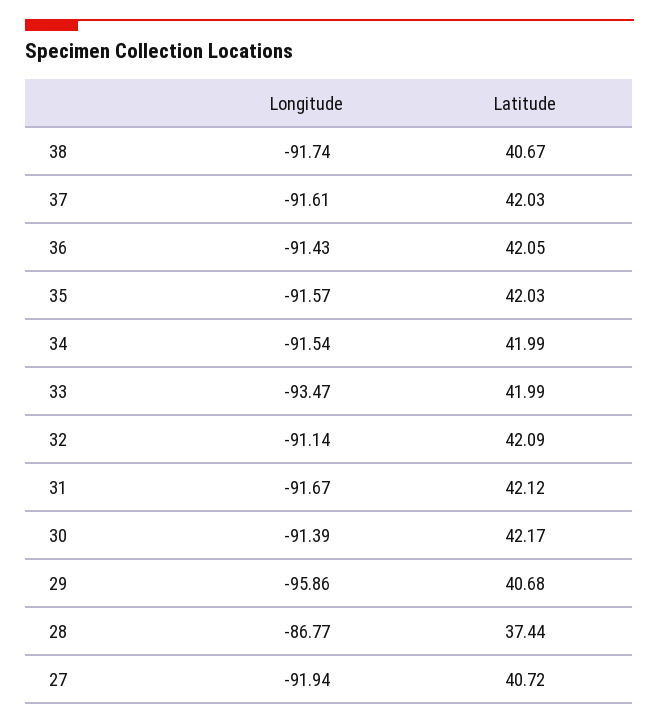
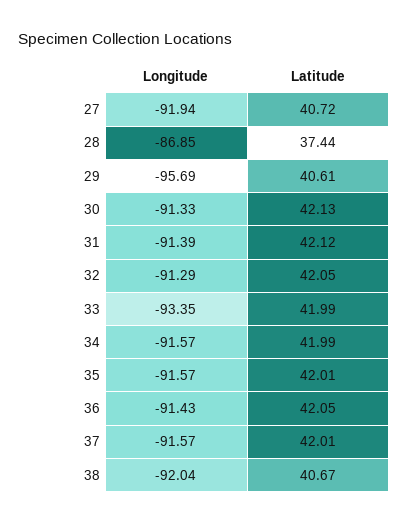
Longitude, 38: -91.74 -> -92.04
Longitude, 37: -91.61 -> -91.57
Latitude, 37: 42.03 -> 42.01
Latitude, 35: 42.03 -> 42.01
Longitude, 34: -91.54 -> -91.57
Longitude, 33: -93.47 -> -93.35
Longitude, 32: -91.14 -> -91.29
Latitude, 32: 42.09 -> 42.05
Longitude, 31: -91.67 -> -91.39
Longitude, 30: -91.39 -> -91.33
Latitude, 30: 42.17 -> 42.13
Longitude, 29: -95.86 -> -95.69
Latitude, 29: 40.68 -> 40.61
Longitude, 28: -86.77 -> -86.85

